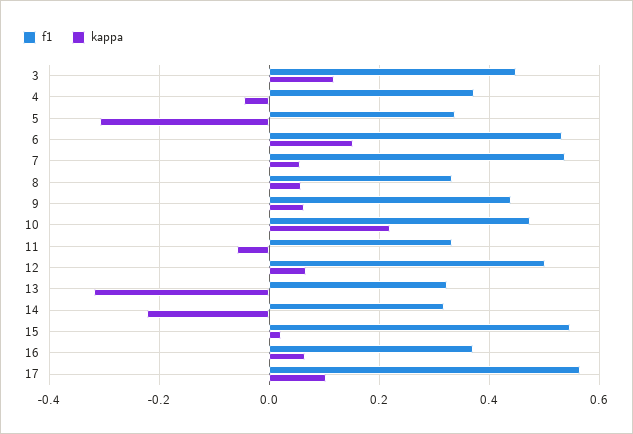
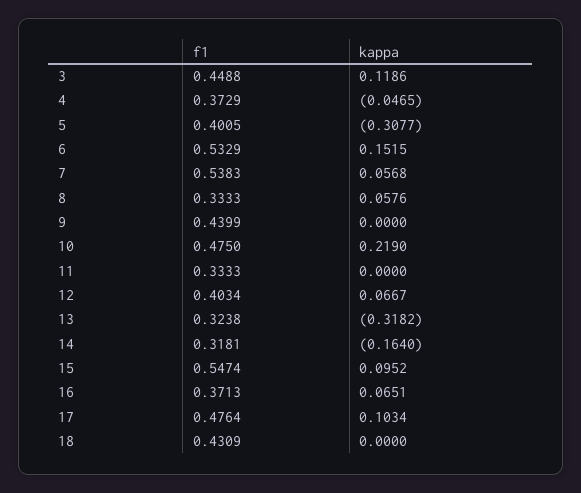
f1, 5: 0.34 -> 0.4005
kappa, 9: 0.06 -> 0
kappa, 11: -0.06 -> 0
f1, 12: 0.5 -> 0.4034
kappa, 14: -0.22 -> -0.164
kappa, 15: 0.02 -> 0.0952
f1, 17: 0.56 -> 0.4764
f1, 18: none -> 0.4309
kappa, 18: none -> 0

